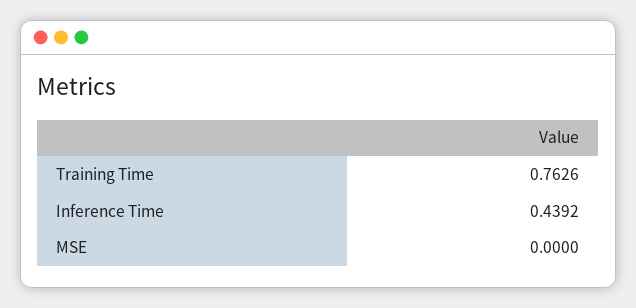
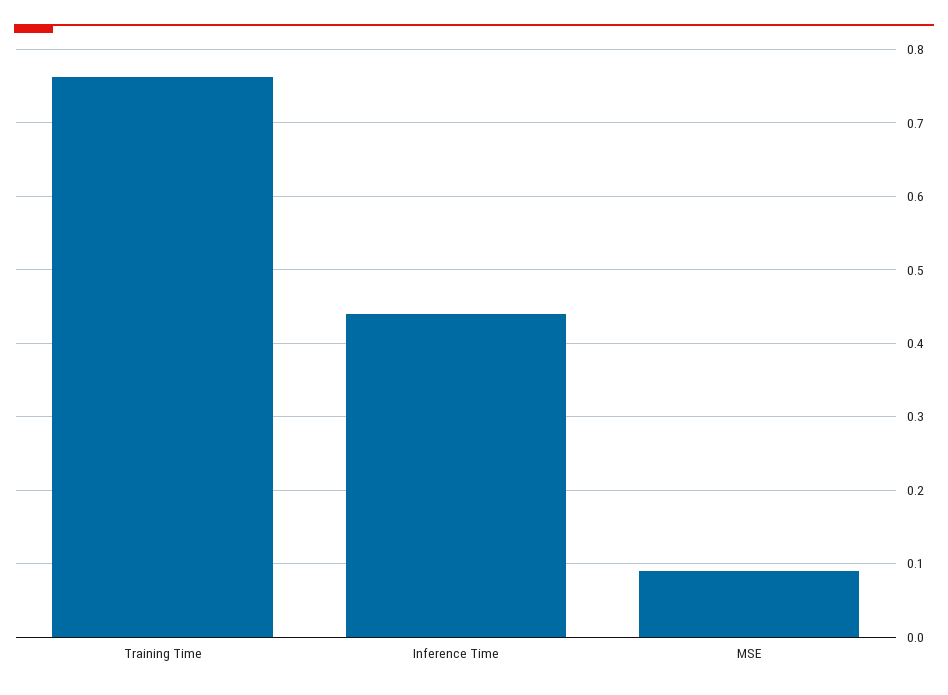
MSE: 0 -> 0.09

